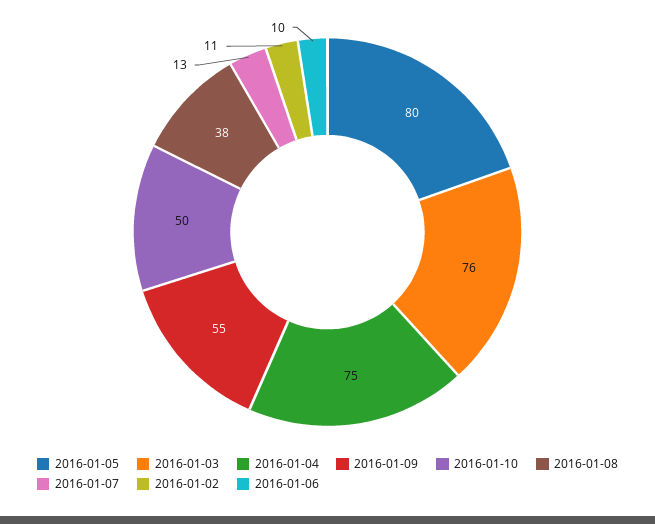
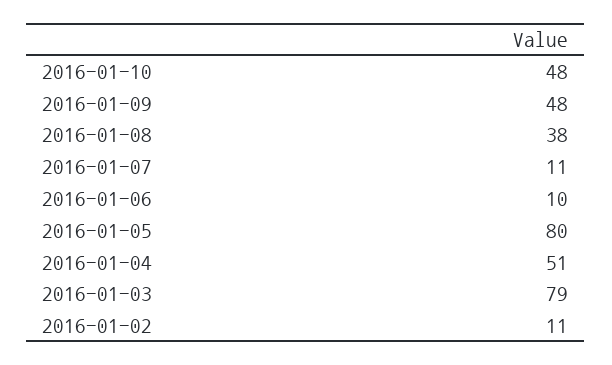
2016-01-03: 76 -> 79
2016-01-04: 75 -> 51
2016-01-09: 55 -> 48
2016-01-10: 50 -> 48
2016-01-07: 13 -> 11

